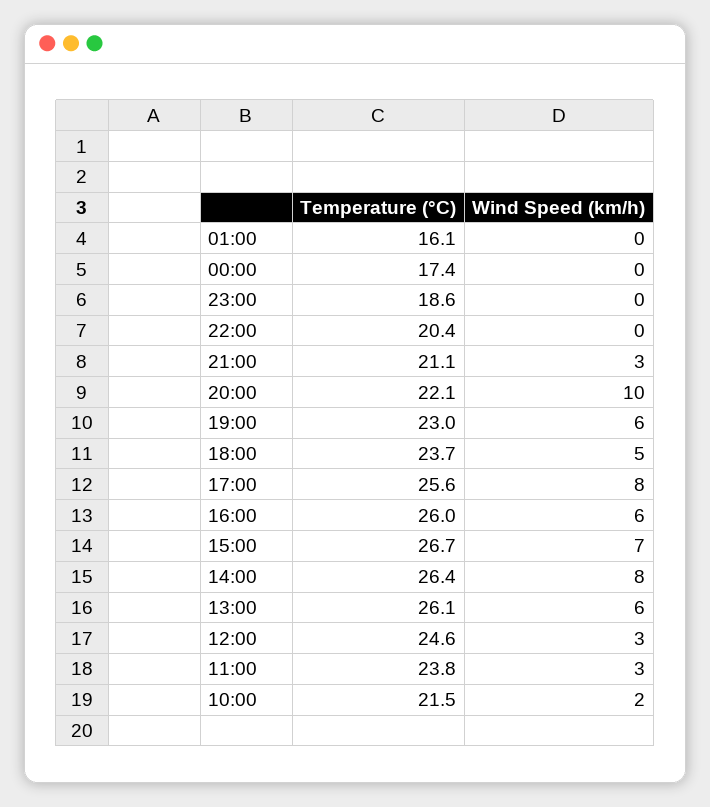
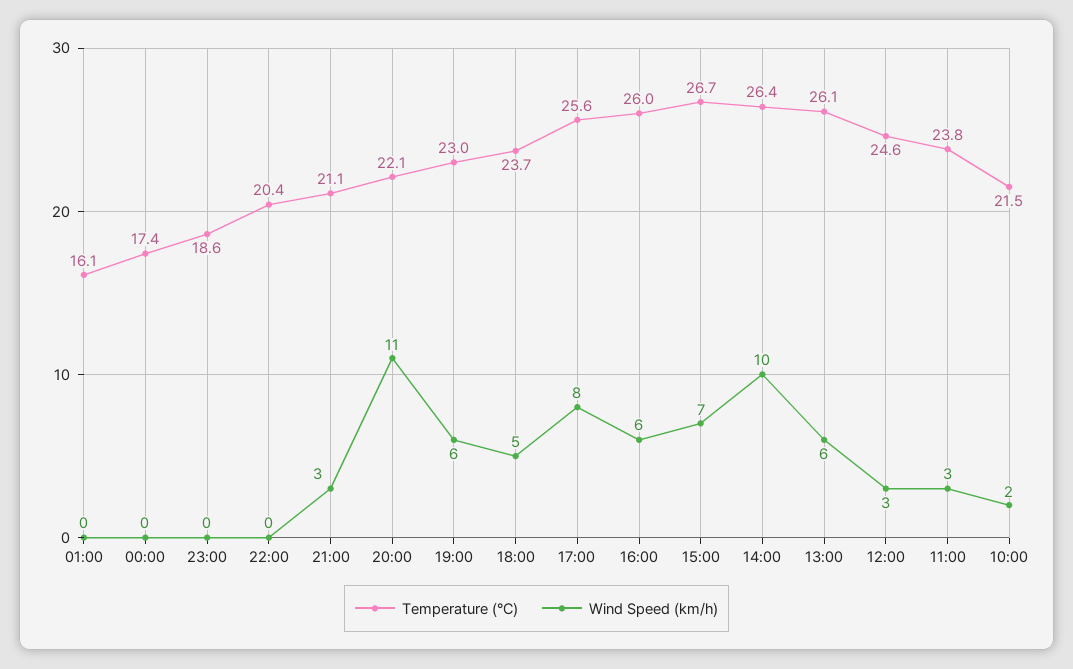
Wind Speed (km/h), 20:00: 10 -> 11
Wind Speed (km/h), 14:00: 8 -> 10

